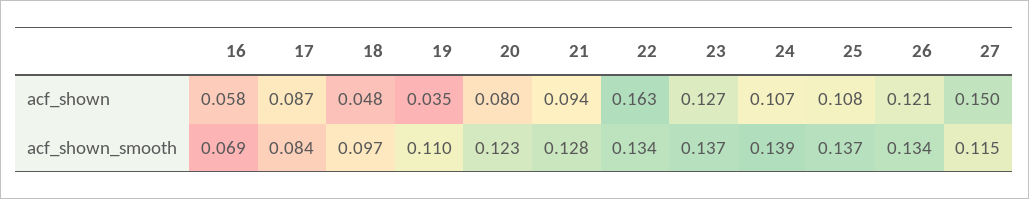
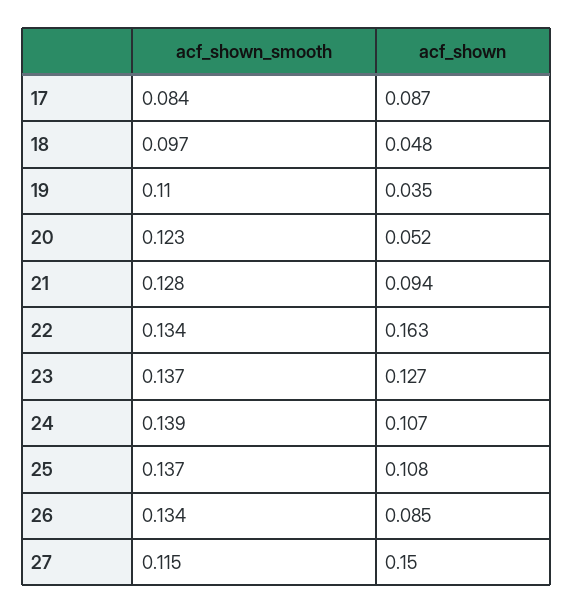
16, acf_shown: 0.058 -> none
20, acf_shown: 0.08 -> 0.052
26, acf_shown: 0.121 -> 0.085
16, acf_shown_smooth: 0.069 -> none

